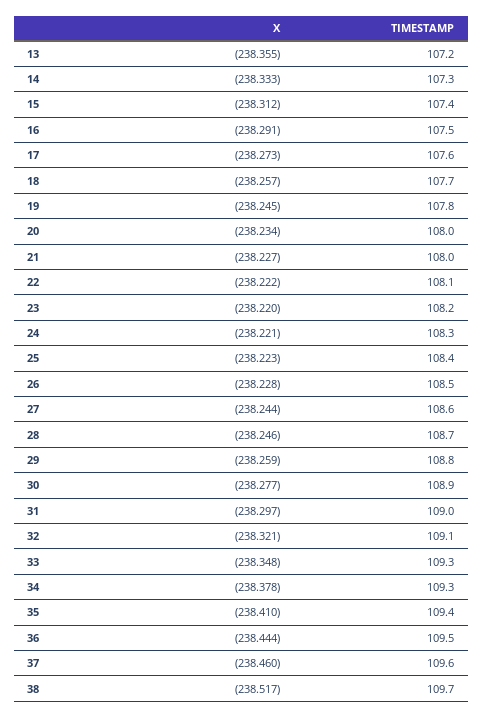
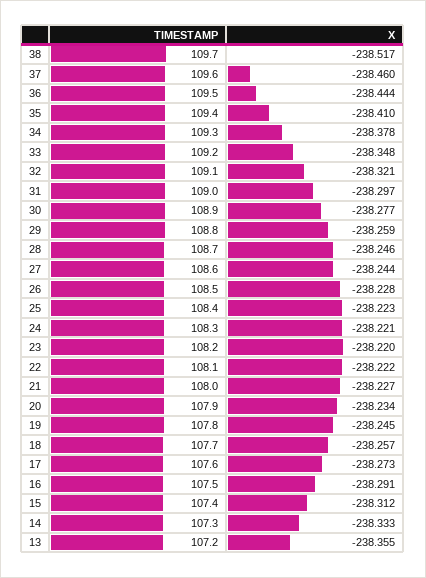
TIMESTAMP, 20: 108 -> 107.9
TIMESTAMP, 33: 109.3 -> 109.2

